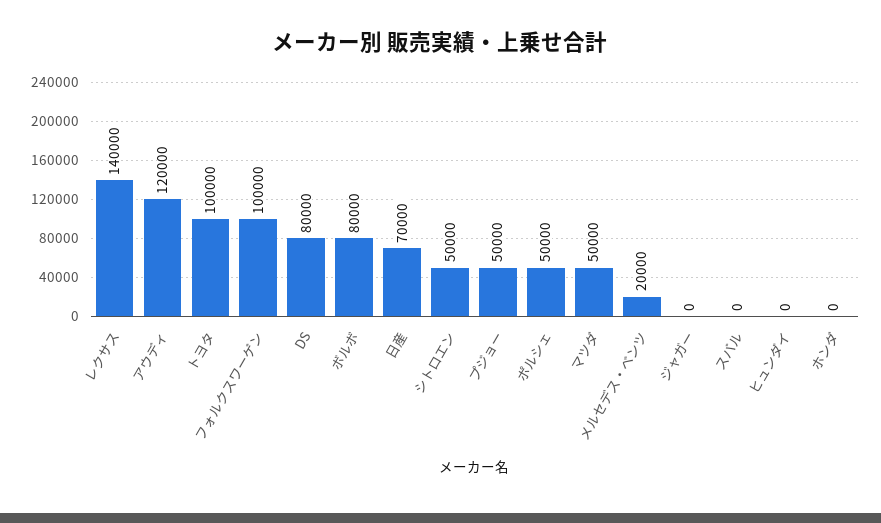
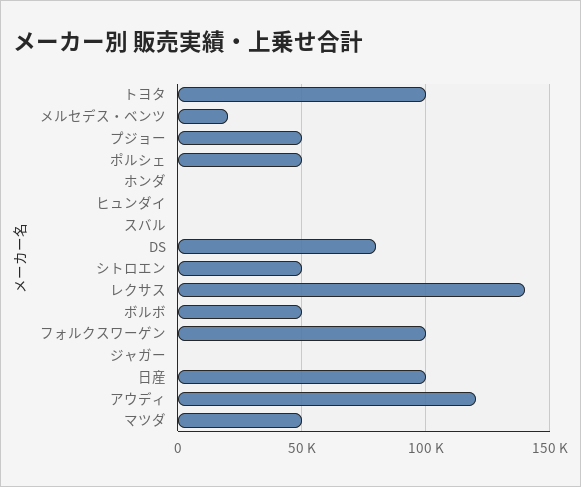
ボルボ: 80000 -> 50000
日産: 70000 -> 100000

